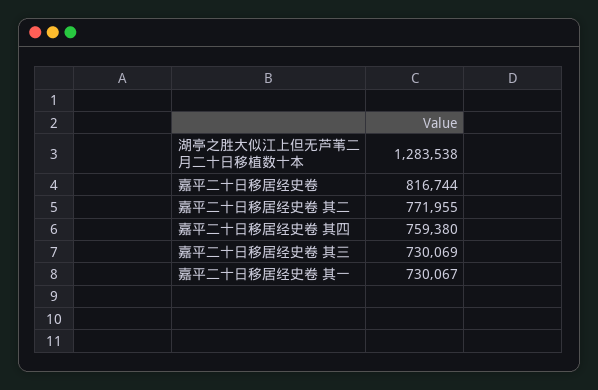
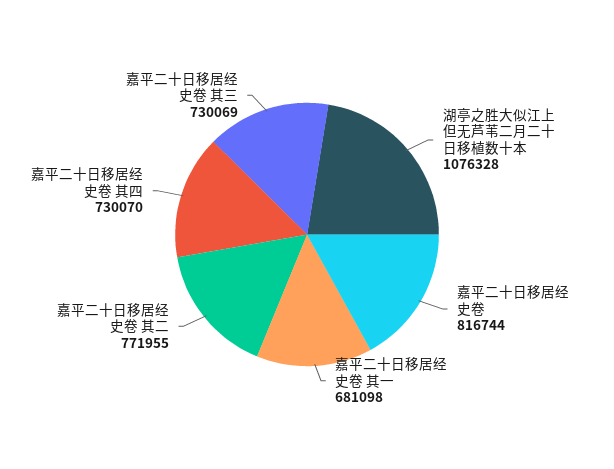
湖亭之胜大似江上但无芦苇二月二十日移植数十本: 1283538 -> 1076328
嘉平二十日移居经史卷 其四: 759380 -> 730070
嘉平二十日移居经史卷 其一: 730067 -> 681098

